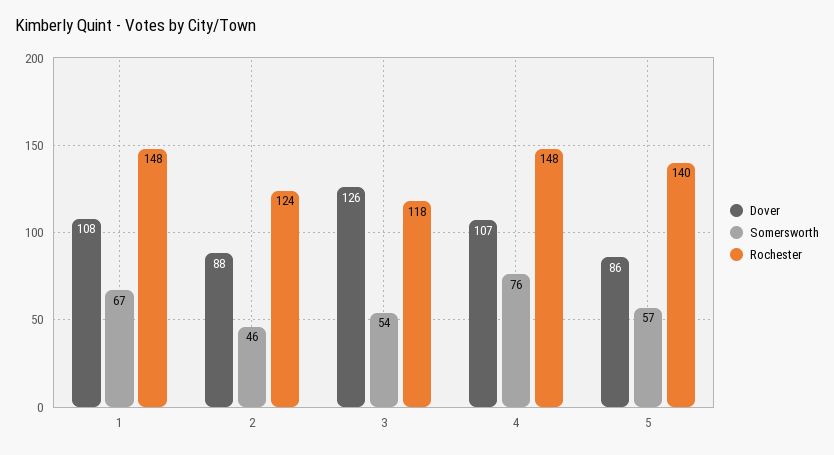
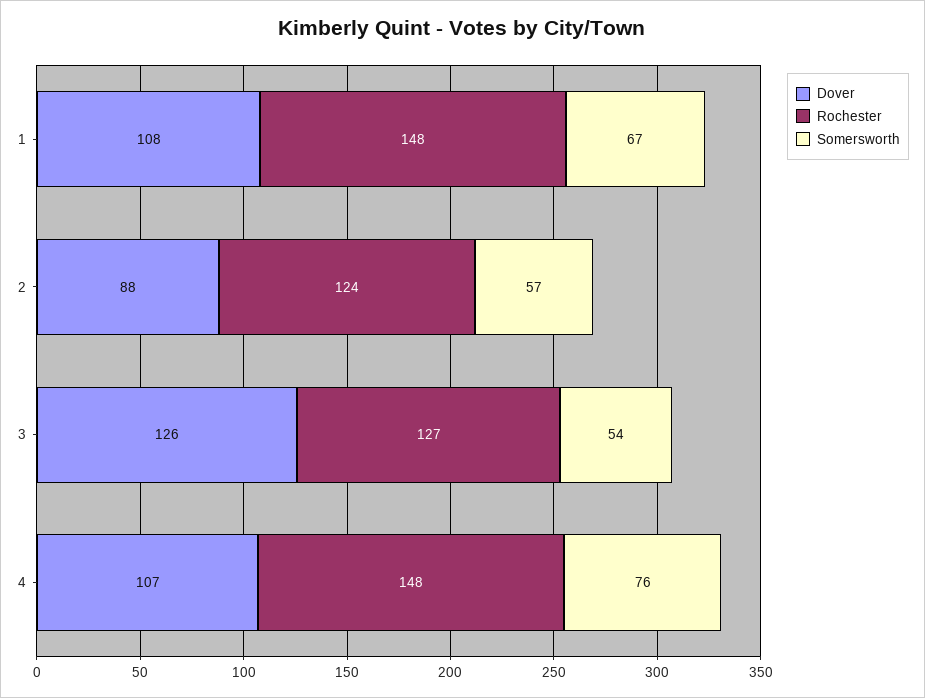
Somersworth, 2: 46 -> 57
Rochester, 3: 118 -> 127
Dover, 5: 86 -> none
Somersworth, 5: 57 -> none
Rochester, 5: 140 -> none

